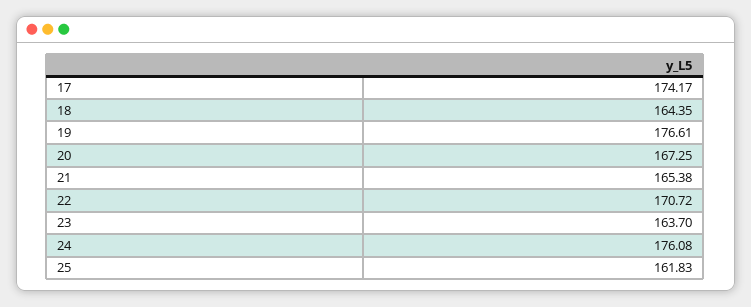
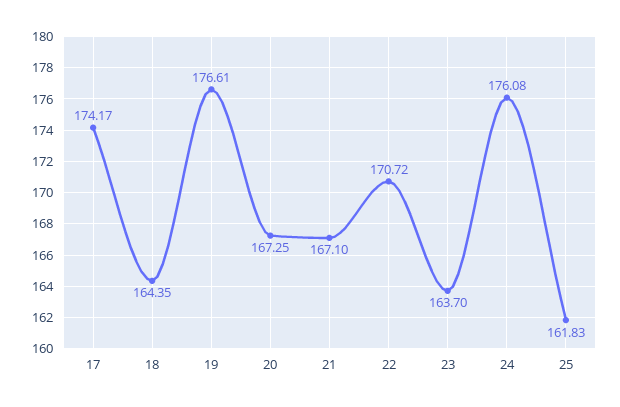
21: 165.38 -> 167.1

